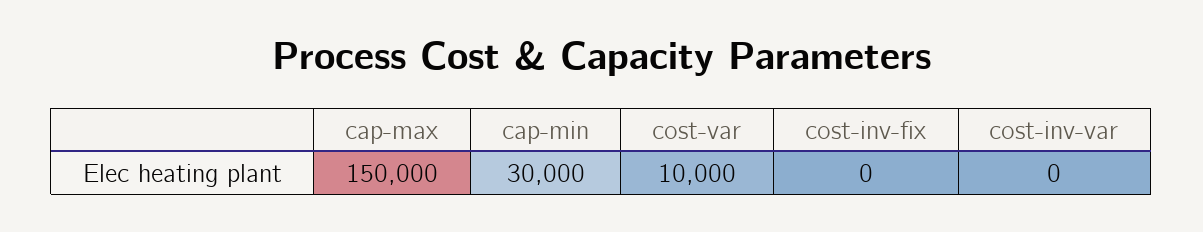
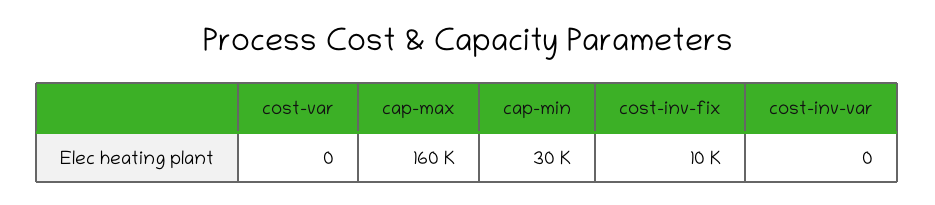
cap-max: 150000 -> 160000
cost-var: 10000 -> 0
cost-inv-fix: 0 -> 10000

